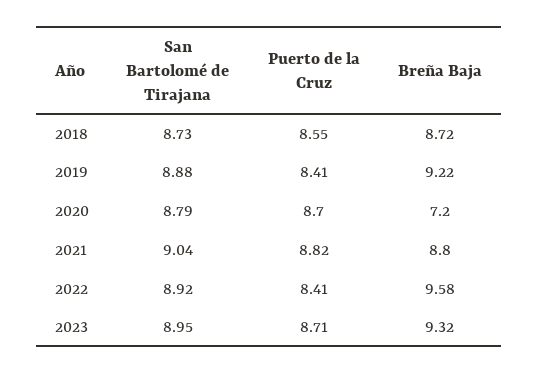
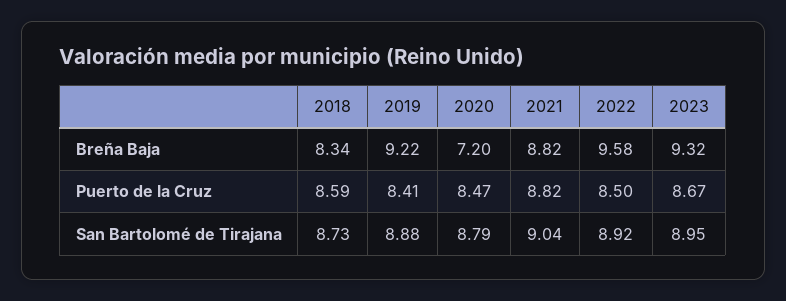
Puerto de la Cruz, 2018: 8.55 -> 8.59
Breña Baja, 2018: 8.72 -> 8.34
Puerto de la Cruz, 2020: 8.7 -> 8.47
Breña Baja, 2021: 8.8 -> 8.82
Puerto de la Cruz, 2022: 8.41 -> 8.5
Puerto de la Cruz, 2023: 8.71 -> 8.67

